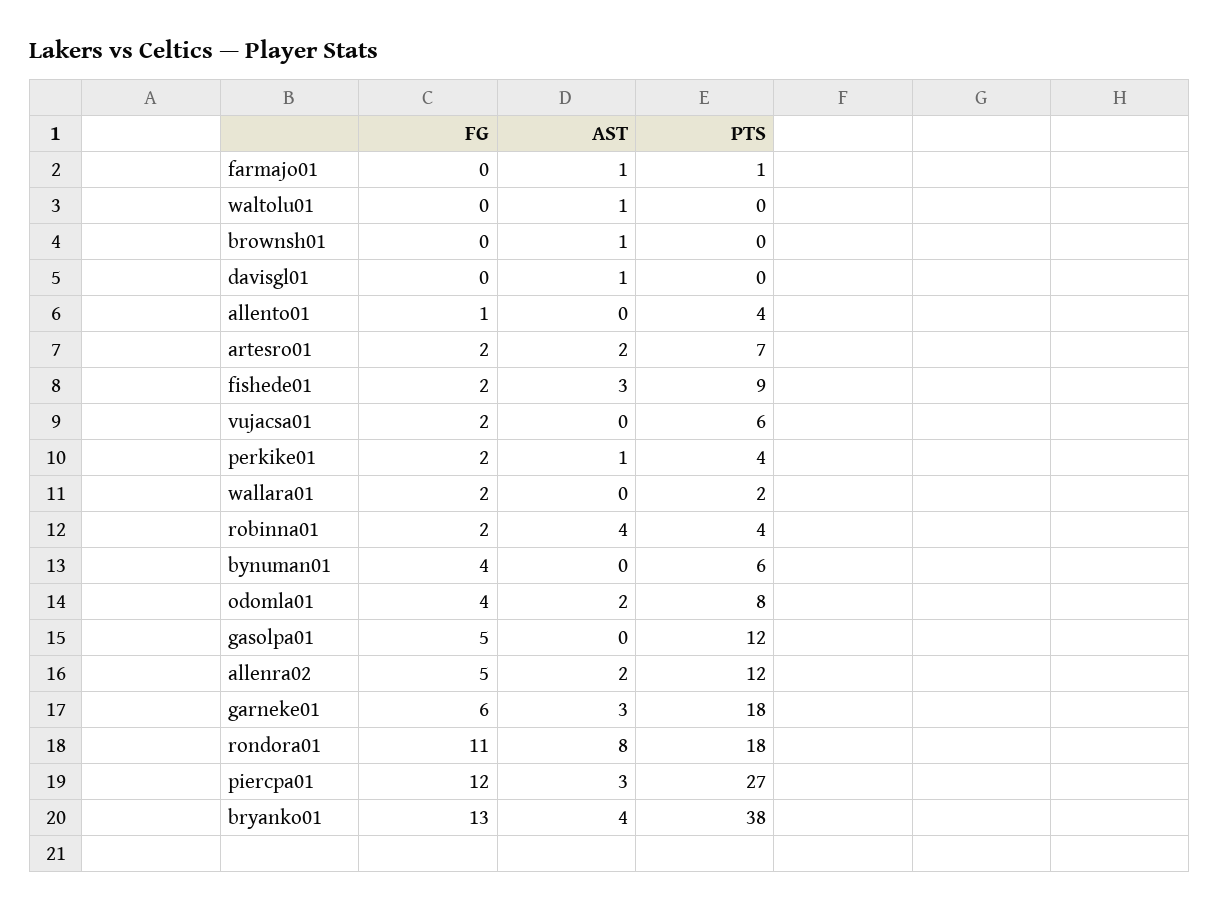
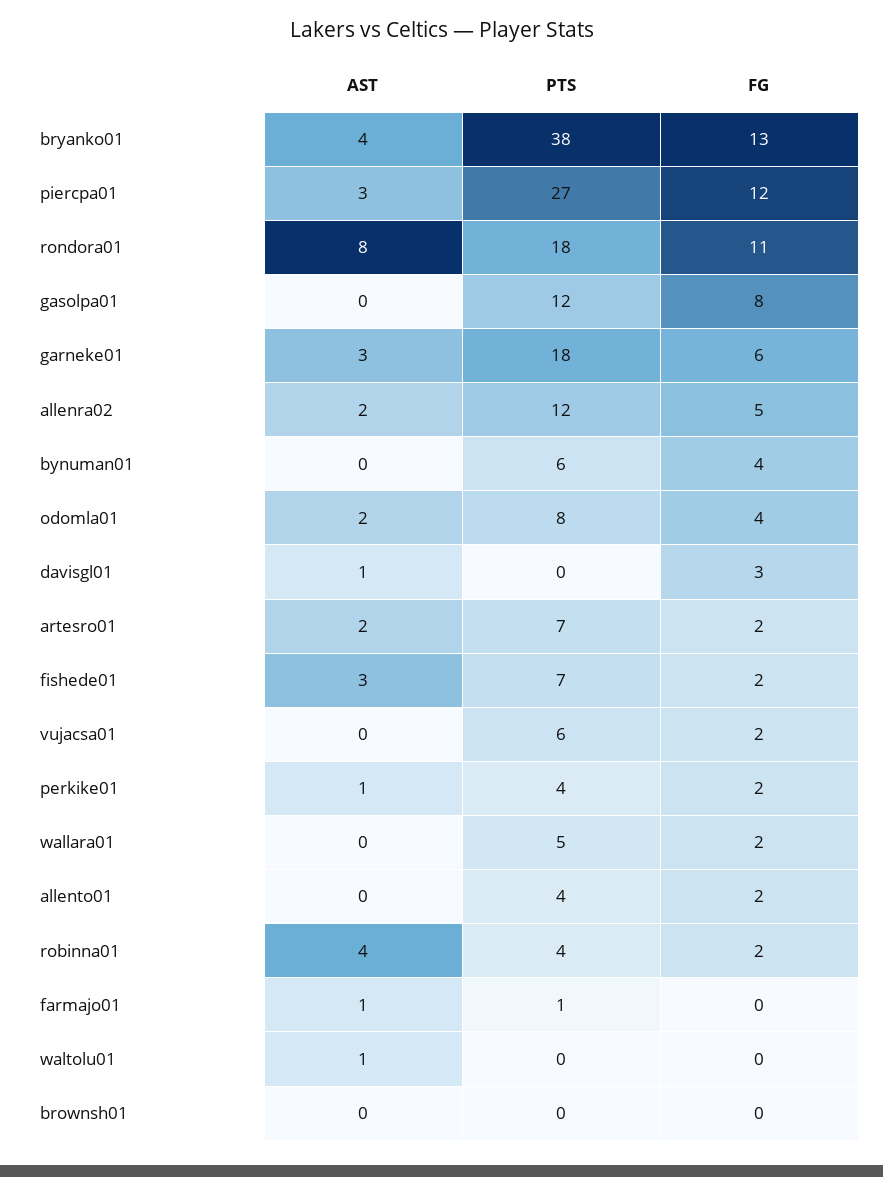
AST, brownsh01: 1 -> 0
FG, davisgl01: 0 -> 3
FG, allento01: 1 -> 2
PTS, fishede01: 9 -> 7
PTS, wallara01: 2 -> 5
FG, gasolpa01: 5 -> 8

